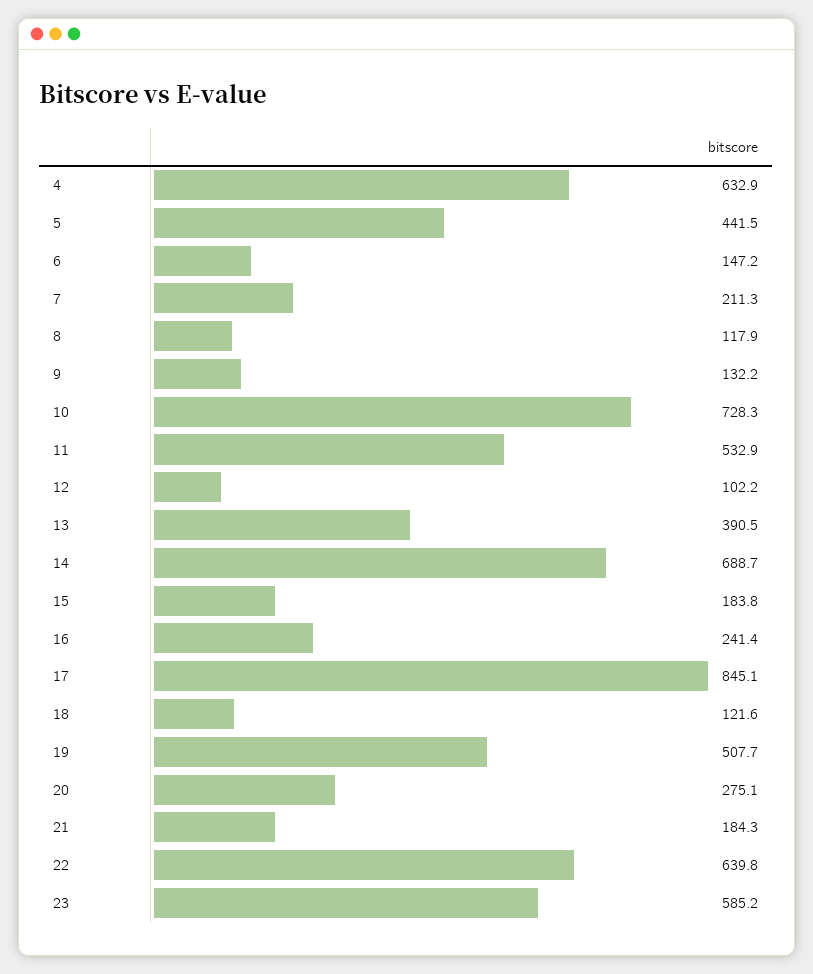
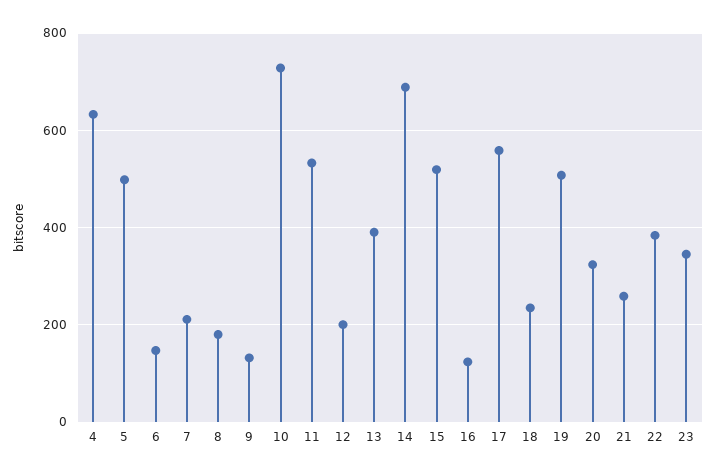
5: 441.5 -> 500
8: 117.9 -> 180
12: 102.2 -> 200
15: 183.8 -> 520
16: 241.4 -> 120
17: 845.1 -> 560
18: 121.6 -> 240
20: 275.1 -> 320
21: 184.3 -> 260
22: 639.8 -> 380
23: 585.2 -> 340

